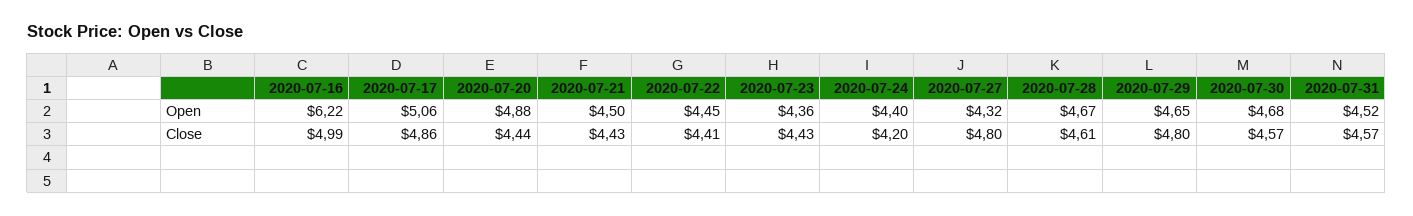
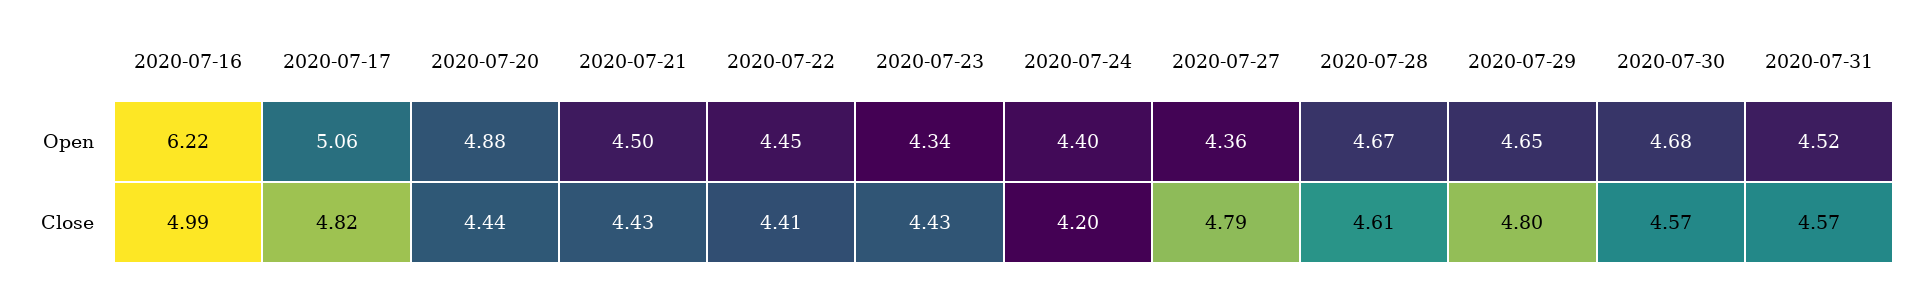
2020-07-23, Open: 4.36 -> 4.34
2020-07-27, Open: 4.32 -> 4.36
2020-07-17, Close: 4.86 -> 4.82
2020-07-27, Close: 4.8 -> 4.79

